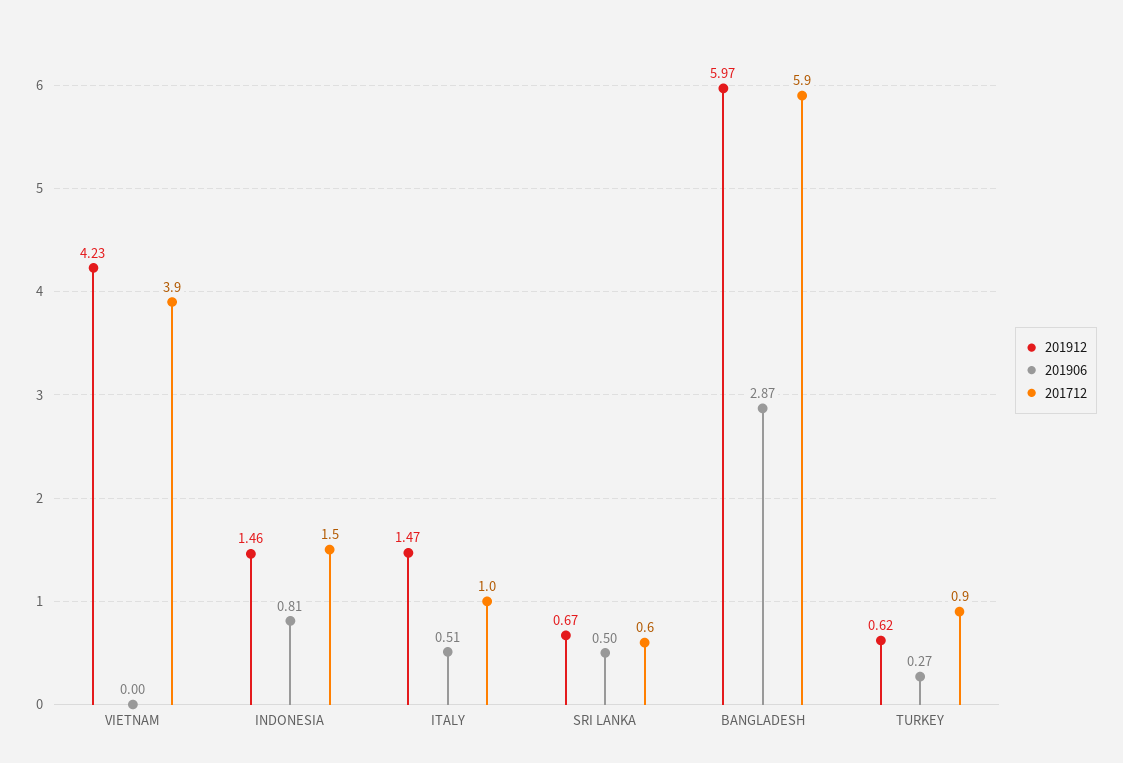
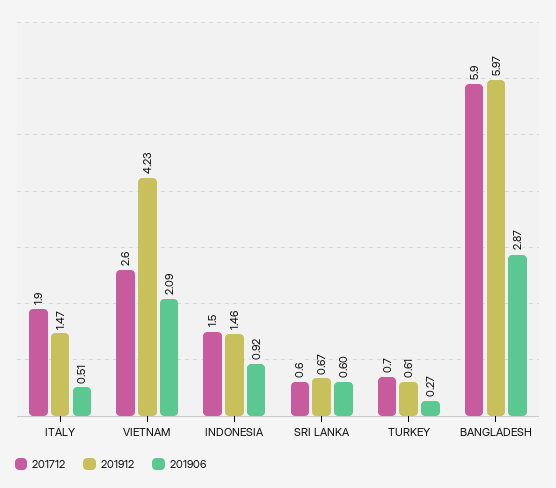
201906, VIETNAM: 0 -> 2.09
201712, VIETNAM: 3.9 -> 2.6
201906, INDONESIA: 0.81 -> 0.92
201712, ITALY: 1 -> 1.9
201906, SRI LANKA: 0.5 -> 0.6
201912, TURKEY: 0.62 -> 0.61
201712, TURKEY: 0.9 -> 0.7

